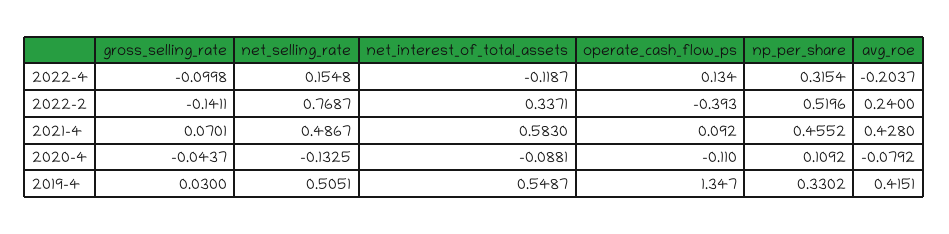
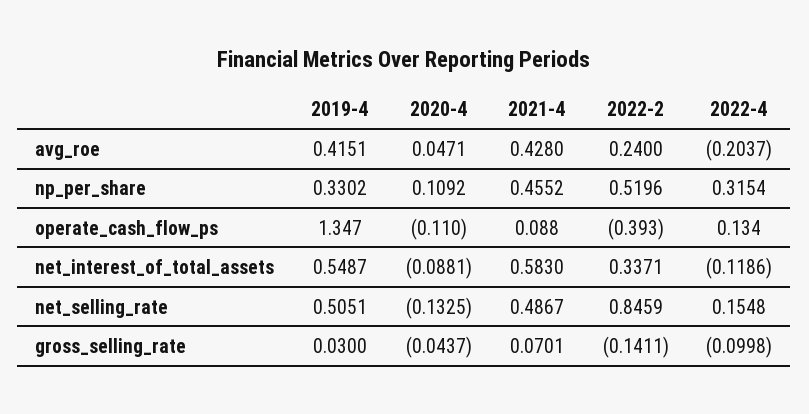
net_interest_of_total_assets, 2022-4: -0.1187 -> -0.1186
net_selling_rate, 2022-2: 0.7687 -> 0.8459
operate_cash_flow_ps, 2021-4: 0.092 -> 0.088
avg_roe, 2020-4: -0.0792 -> 0.0471

